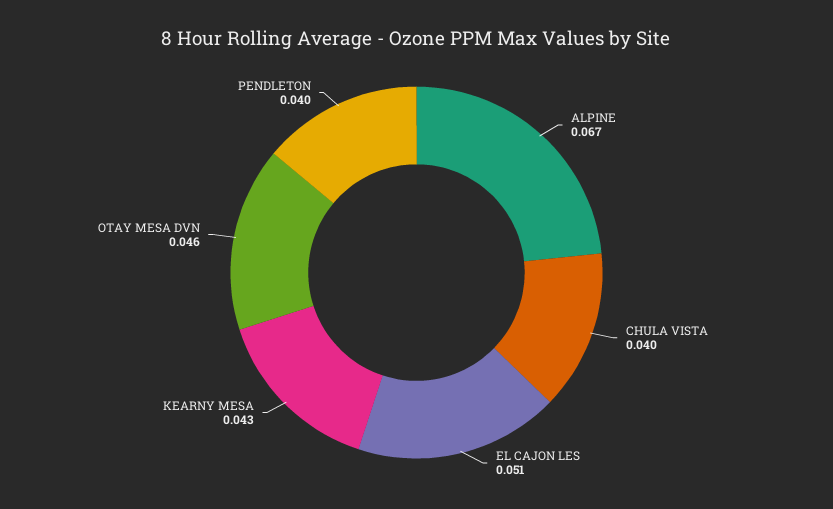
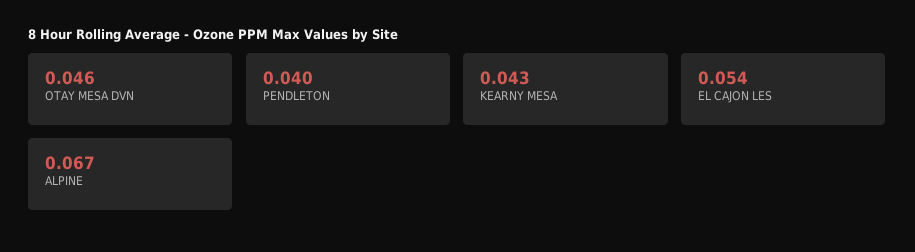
CHULA VISTA: 0.04 -> none
EL CAJON LES: 0.051 -> 0.054

